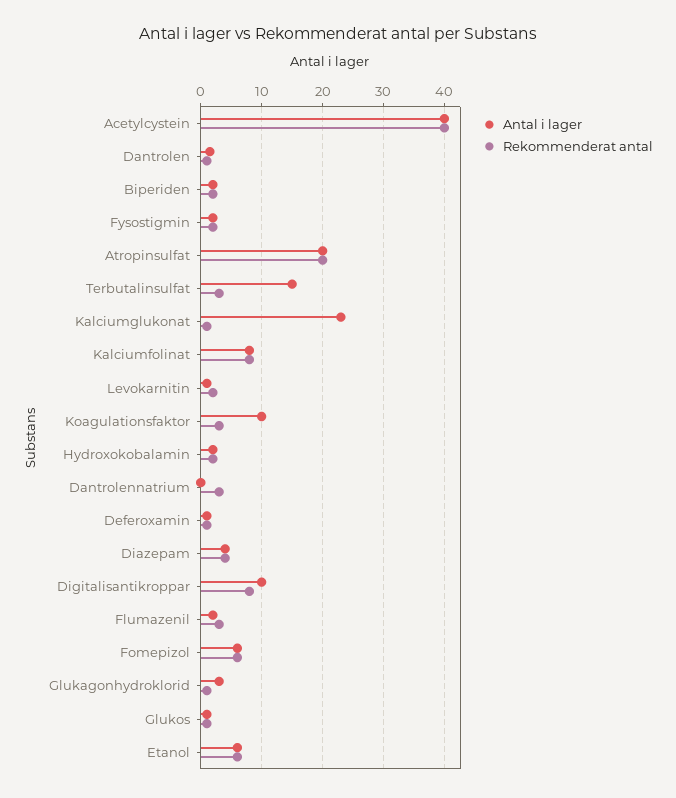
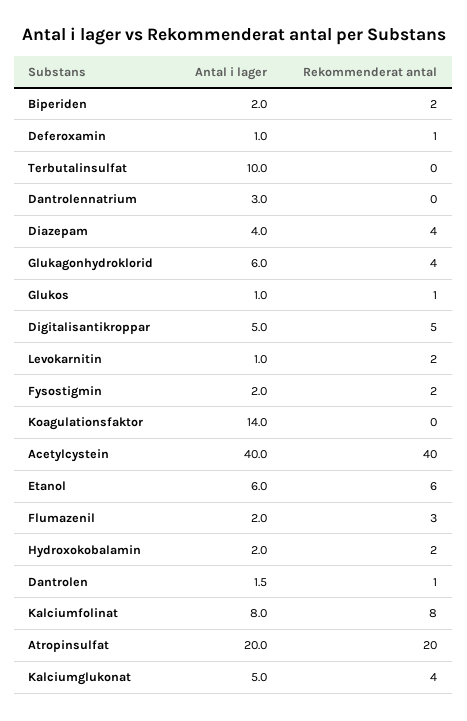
Antal i lager, Terbutalinsulfat: 15 -> 10
Rekommenderat antal, Terbutalinsulfat: 3 -> 0
Antal i lager, Kalciumglukonat: 23 -> 5
Rekommenderat antal, Kalciumglukonat: 1 -> 4
Antal i lager, Koagulationsfaktor: 10 -> 14
Rekommenderat antal, Koagulationsfaktor: 3 -> 0
Antal i lager, Dantrolennatrium: 0 -> 3
Rekommenderat antal, Dantrolennatrium: 3 -> 0
Antal i lager, Digitalisantikroppar: 10 -> 5
Rekommenderat antal, Digitalisantikroppar: 8 -> 5
Antal i lager, Fomepizol: 6 -> none
Rekommenderat antal, Fomepizol: 6 -> none
Antal i lager, Glukagonhydroklorid: 3 -> 6
Rekommenderat antal, Glukagonhydroklorid: 1 -> 4

